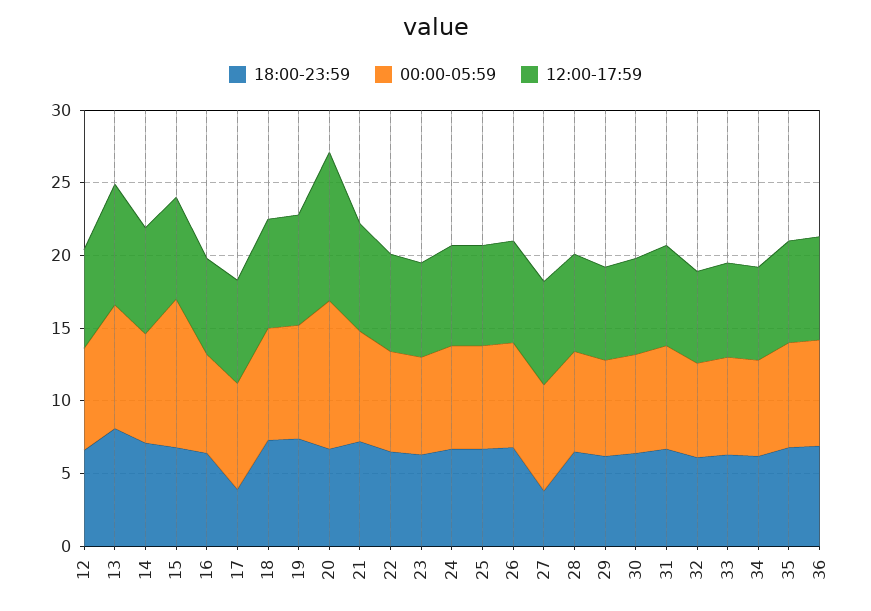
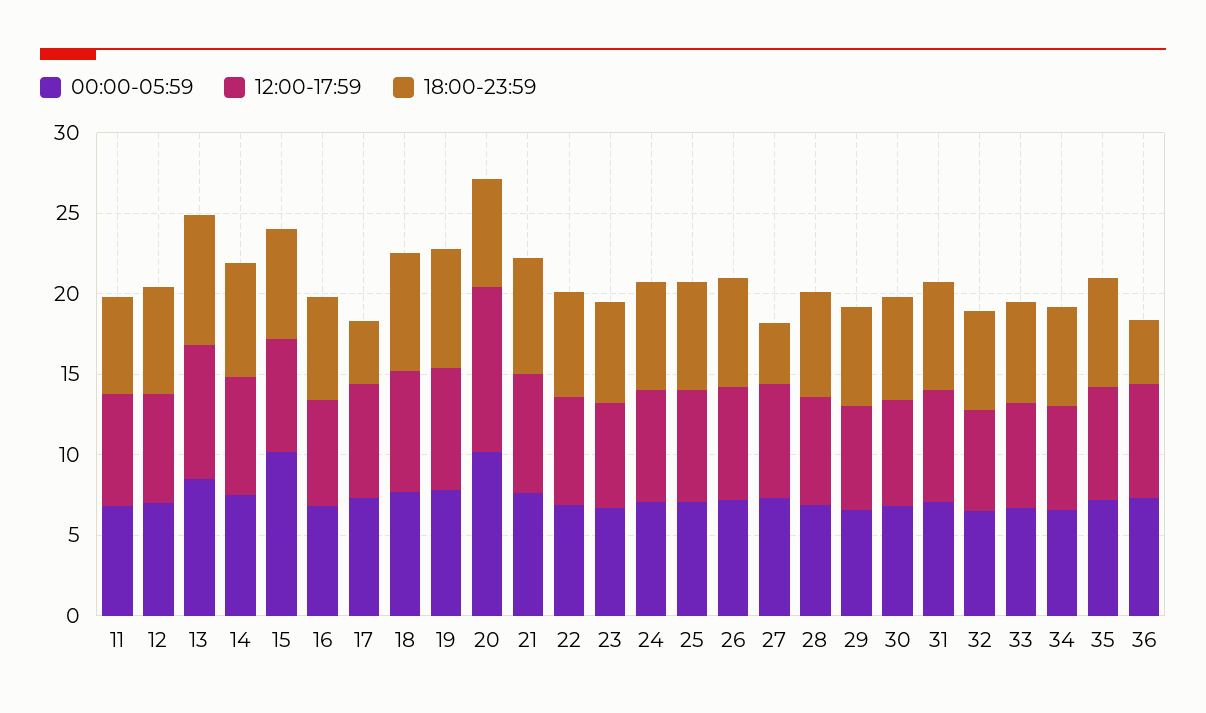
18:00-23:59, 36: 7 -> 4
00:00-05:59, 11: none -> 7
12:00-17:59, 11: none -> 7
18:00-23:59, 11: none -> 6

